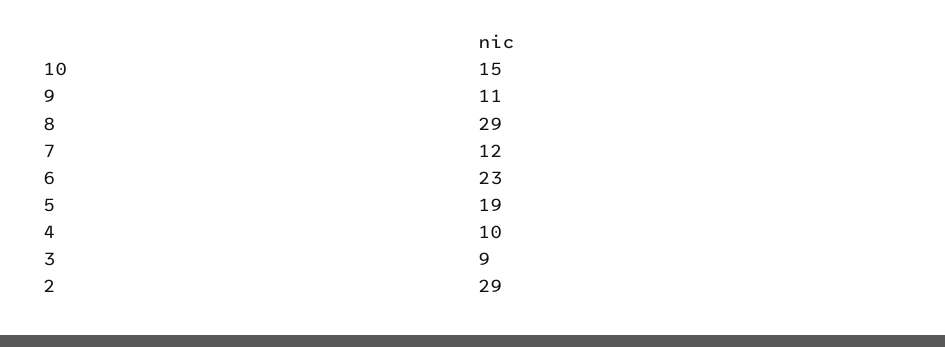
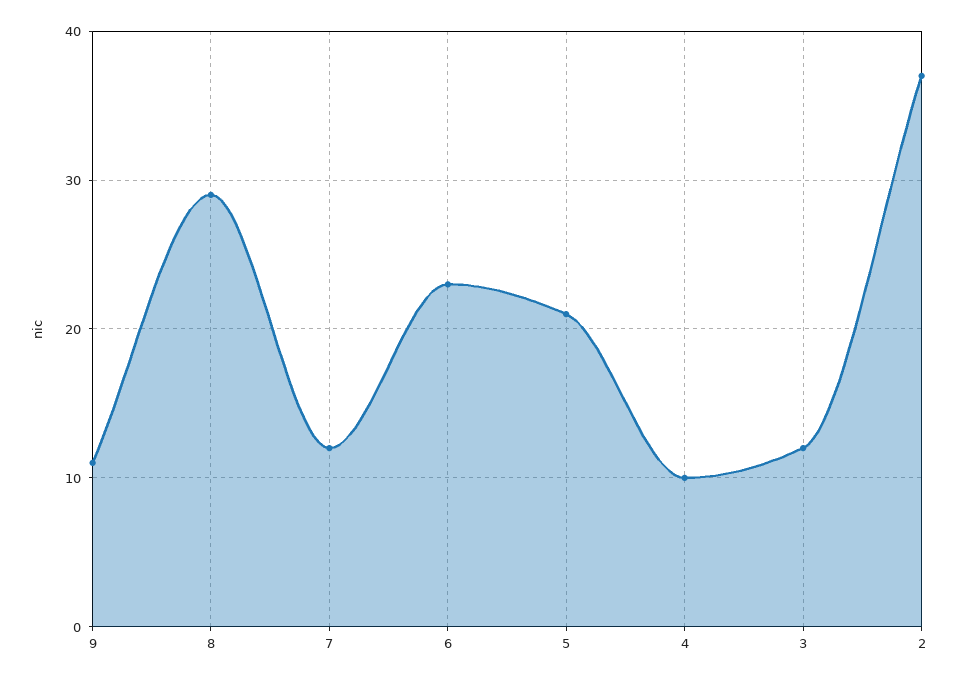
10: 15 -> none
5: 19 -> 21
3: 9 -> 12
2: 29 -> 37

